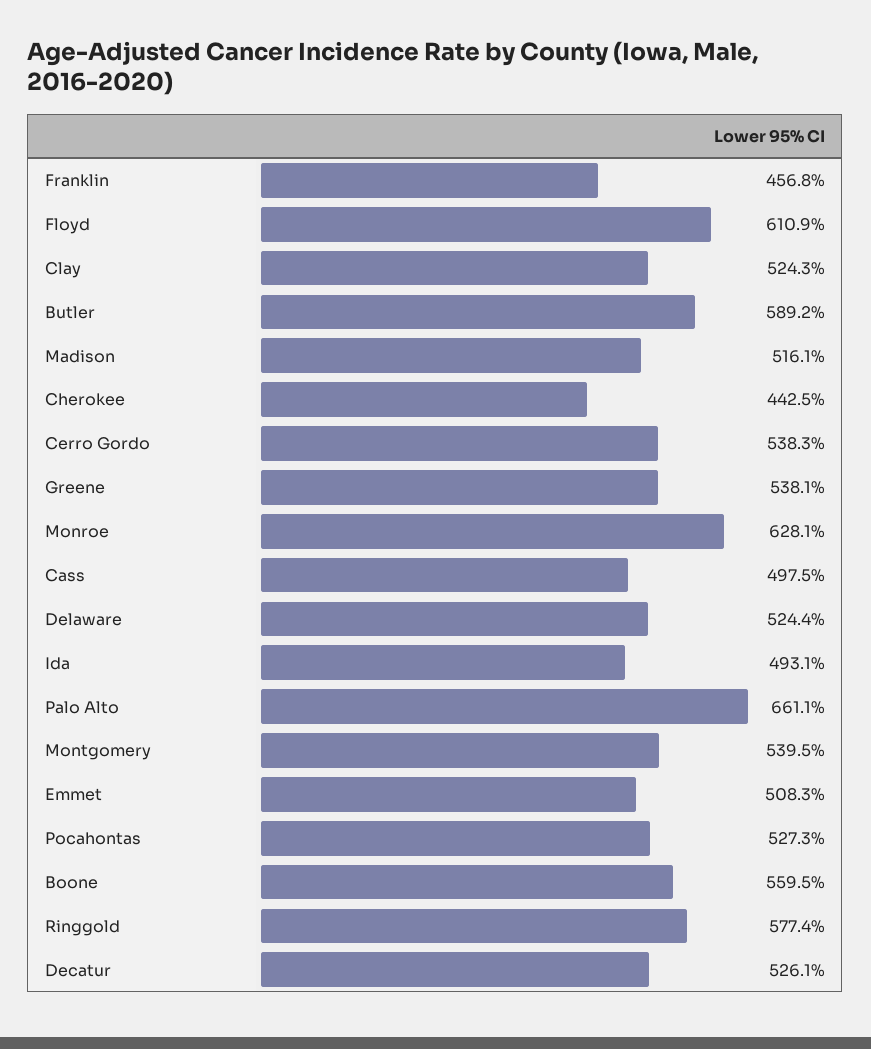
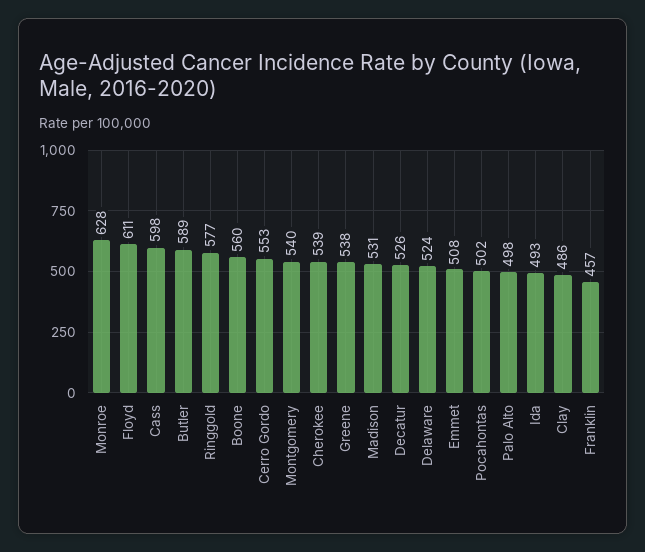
Clay: 524.3 -> 486
Madison: 516.1 -> 531
Cherokee: 442.5 -> 539
Cerro Gordo: 538.3 -> 553
Cass: 497.5 -> 598
Palo Alto: 661.1 -> 498
Pocahontas: 527.3 -> 502

